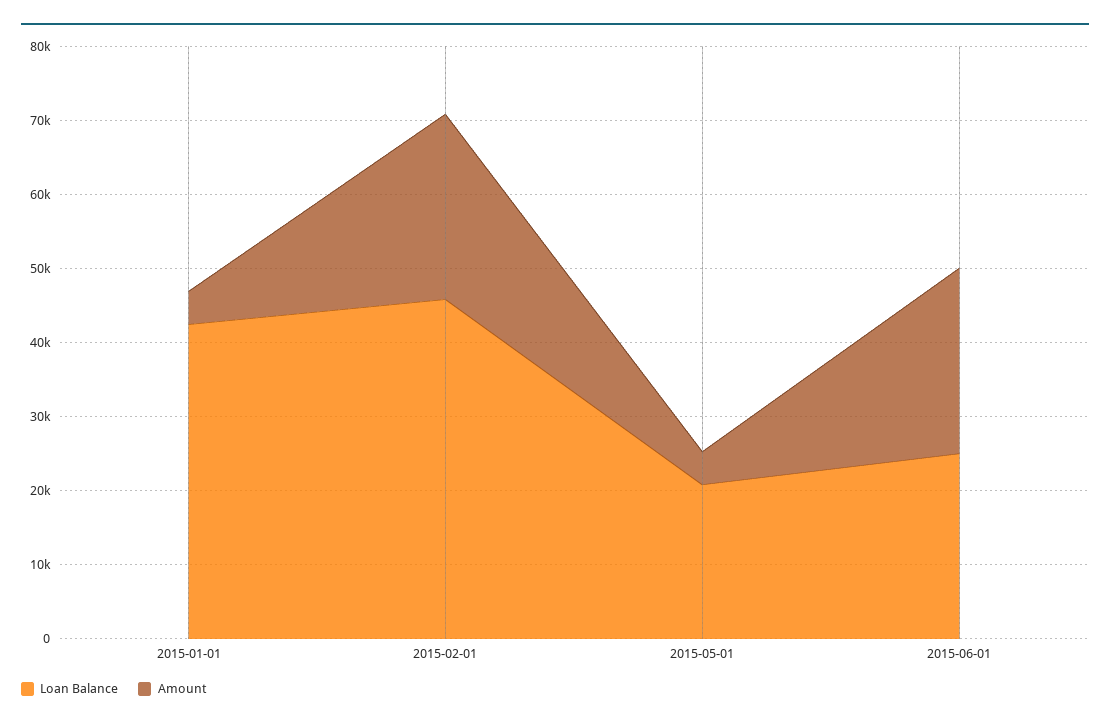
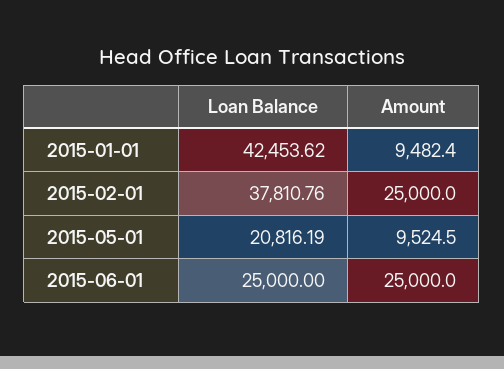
Amount, 2015-01-01: 4000 -> 9482.4
Loan Balance, 2015-02-01: 46000 -> 37810.76
Amount, 2015-05-01: 4000 -> 9524.5

